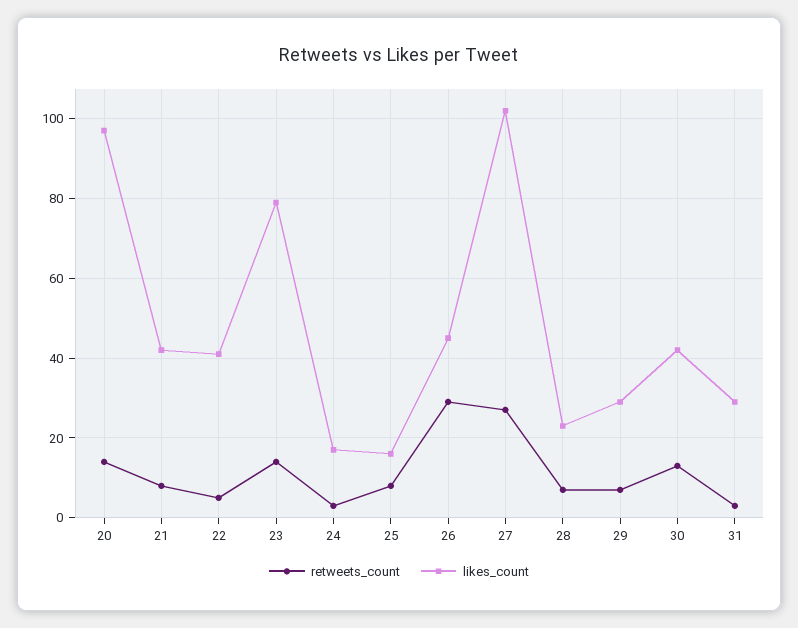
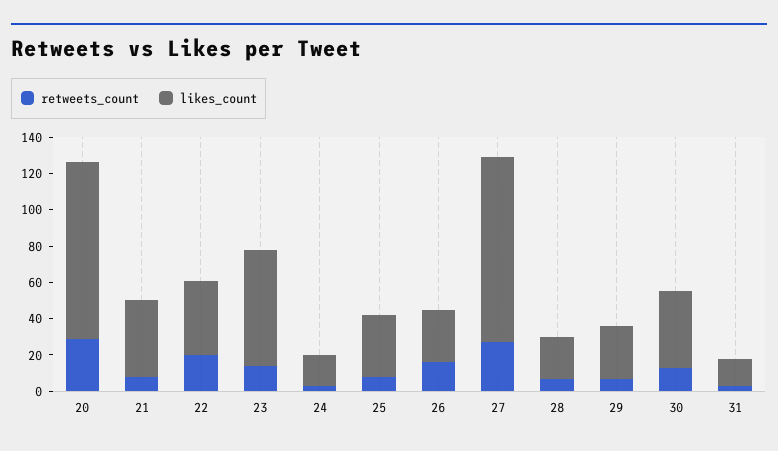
retweets_count, 20: 15 -> 30
retweets_count, 22: 5 -> 20
likes_count, 23: 80 -> 65
likes_count, 25: 15 -> 35
retweets_count, 26: 30 -> 15
likes_count, 26: 45 -> 30
likes_count, 31: 30 -> 15

